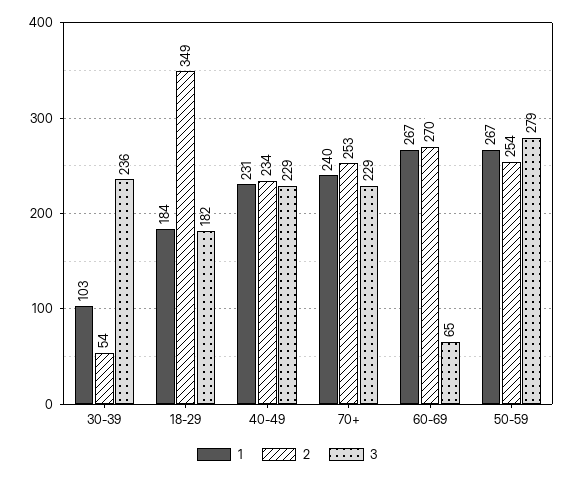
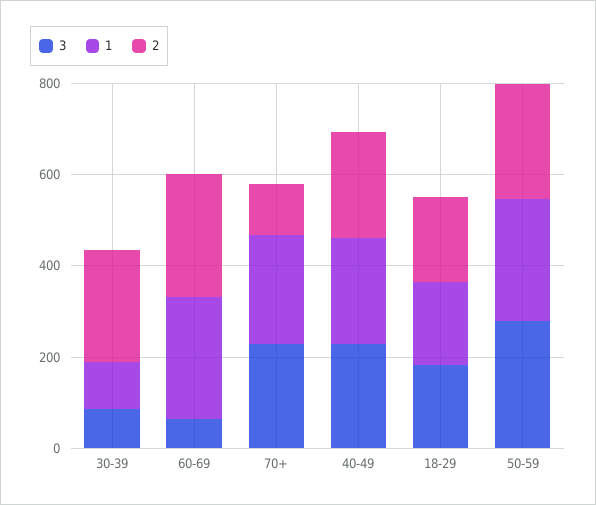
2, 30-39: 54 -> 250
3, 30-39: 236 -> 100
2, 18-29: 349 -> 200
2, 70+: 253 -> 100

